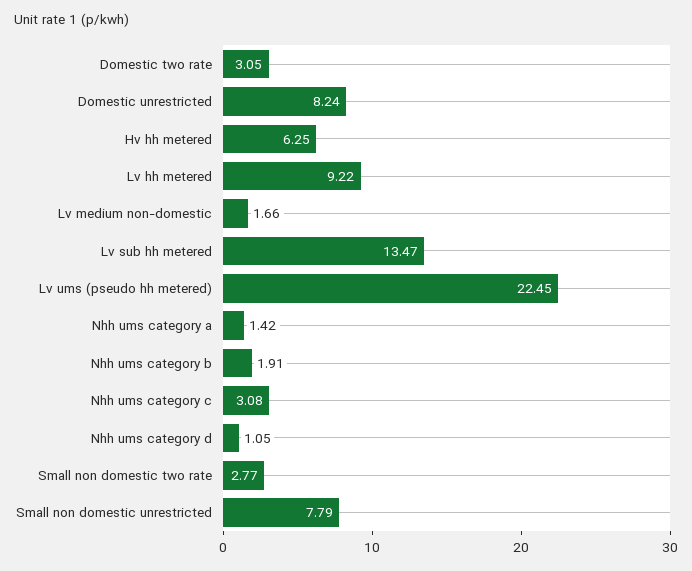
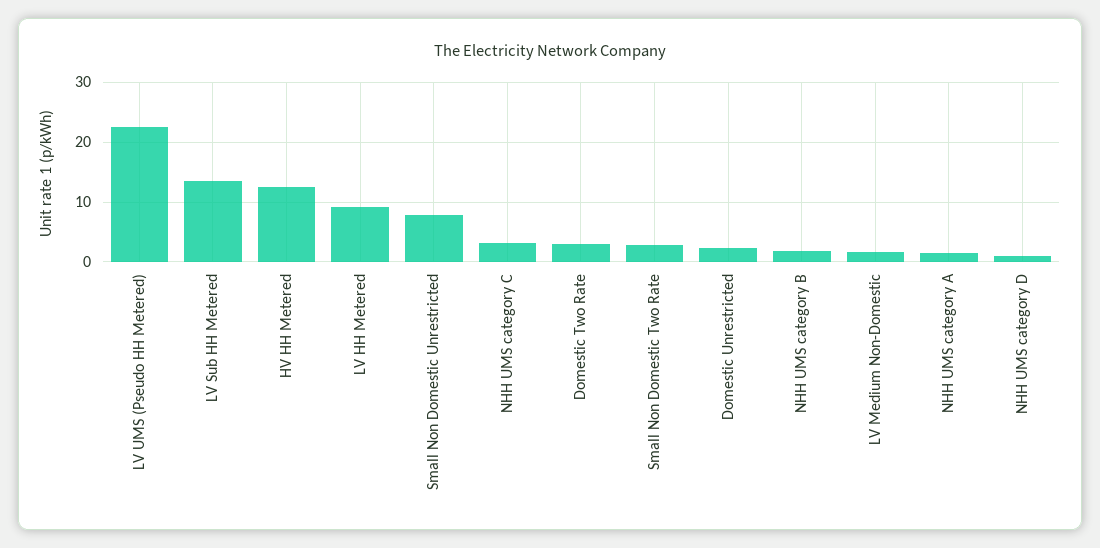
Domestic unrestricted: 8.24 -> 2
Hv hh metered: 6.25 -> 12

